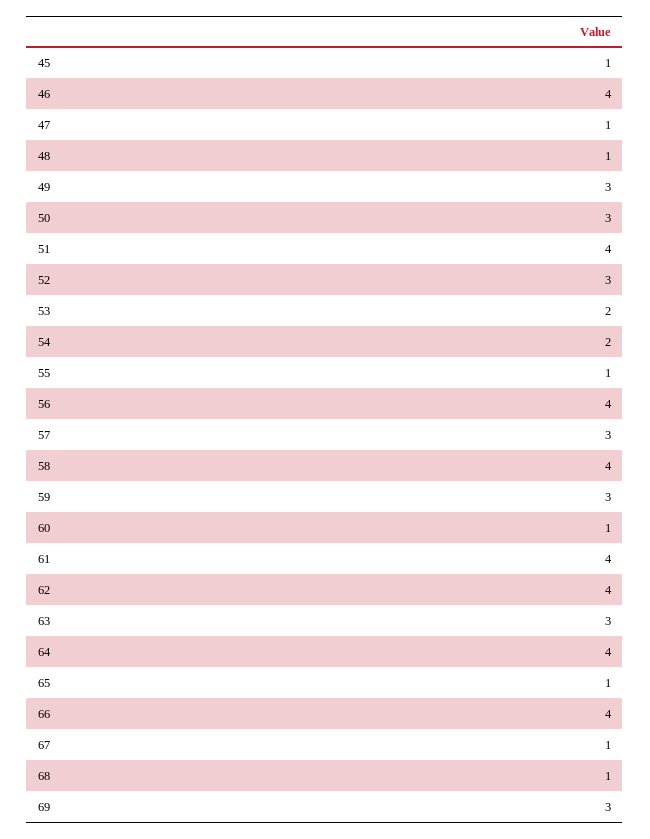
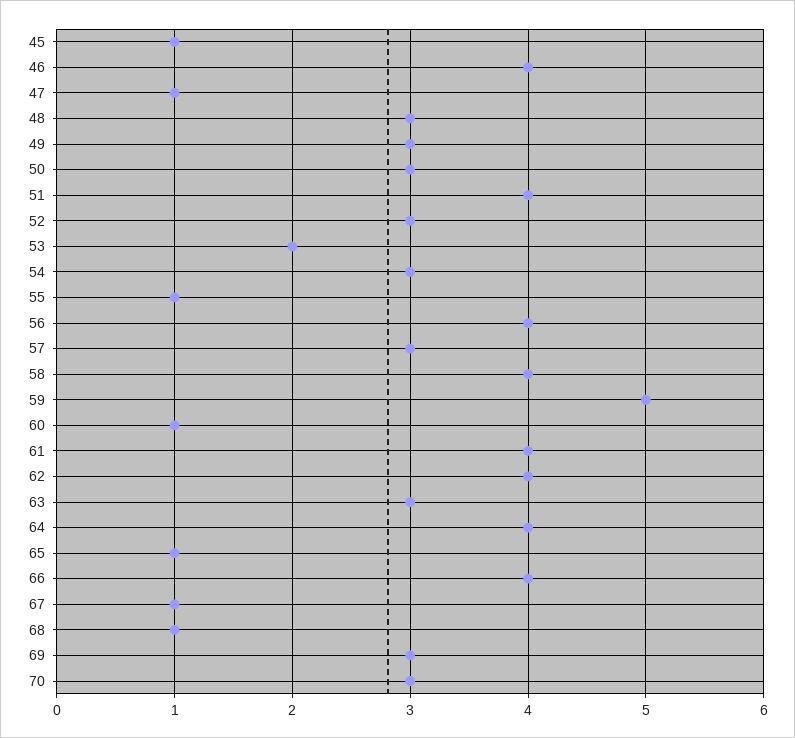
48: 1 -> 3
54: 2 -> 3
59: 3 -> 5
70: none -> 3

